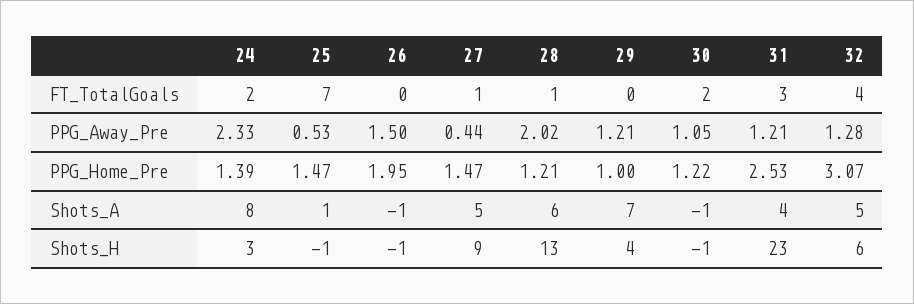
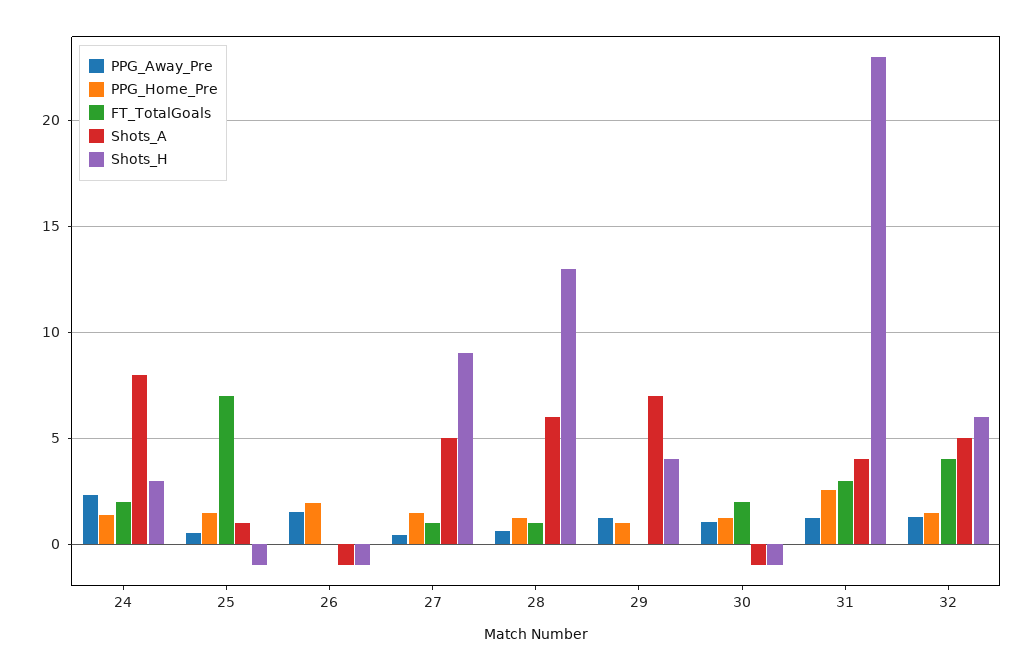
PPG_Away_Pre, 28: 2.02 -> 0.5
PPG_Home_Pre, 32: 3.07 -> 1.5

